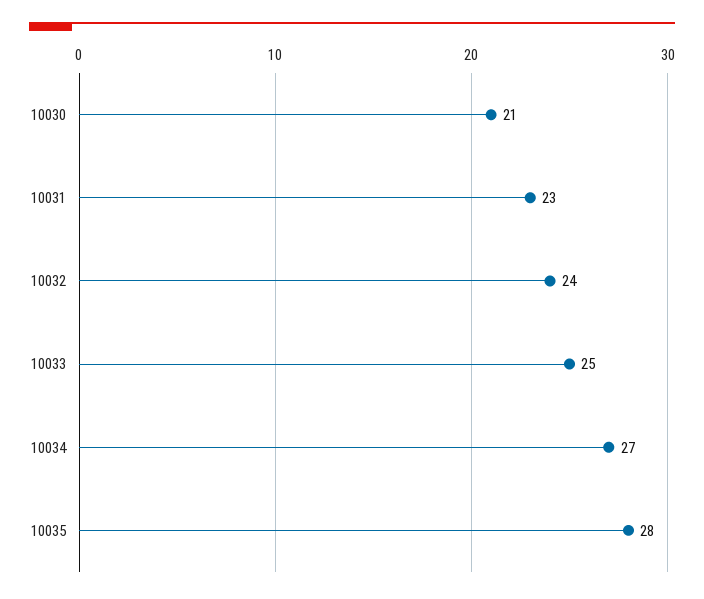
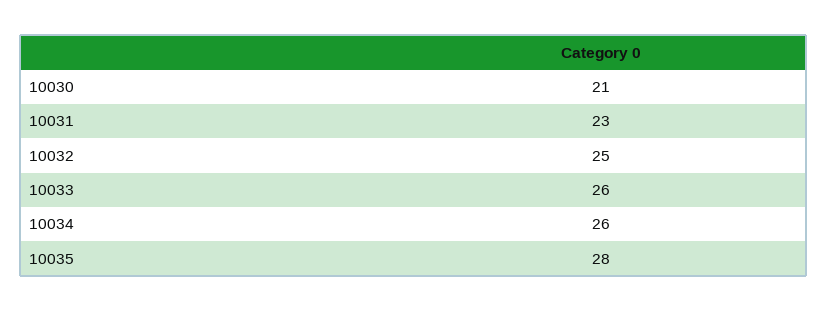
10032: 24 -> 25
10033: 25 -> 26
10034: 27 -> 26

